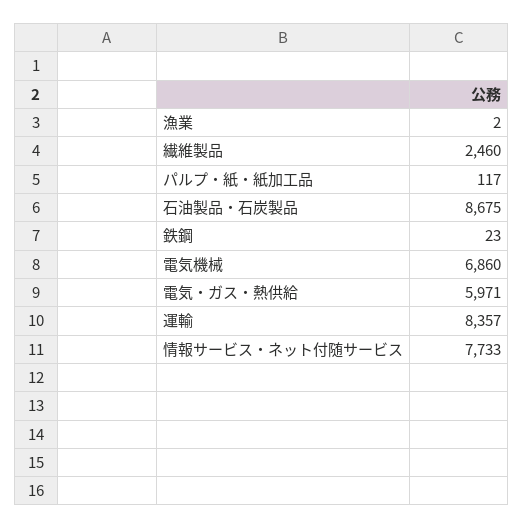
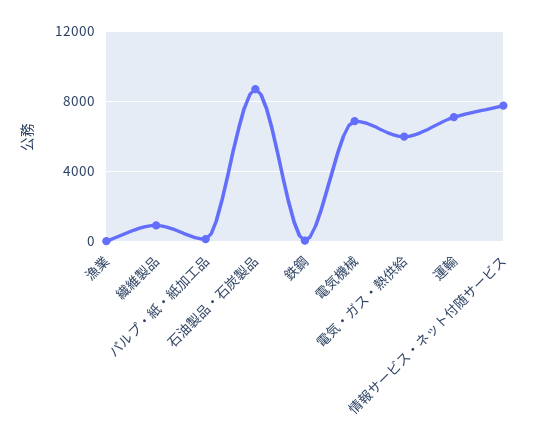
繊維製品: 2460 -> 1000
運輸: 8357 -> 7000

